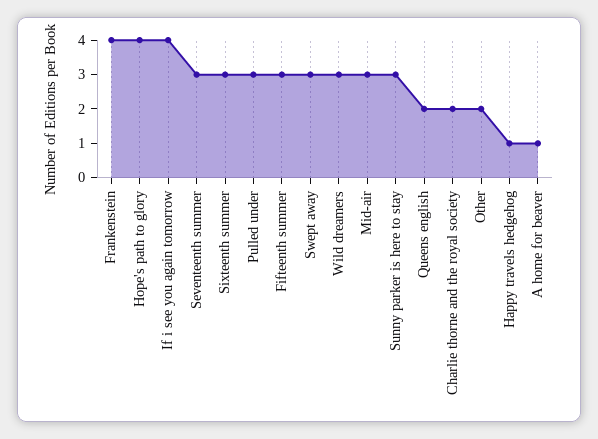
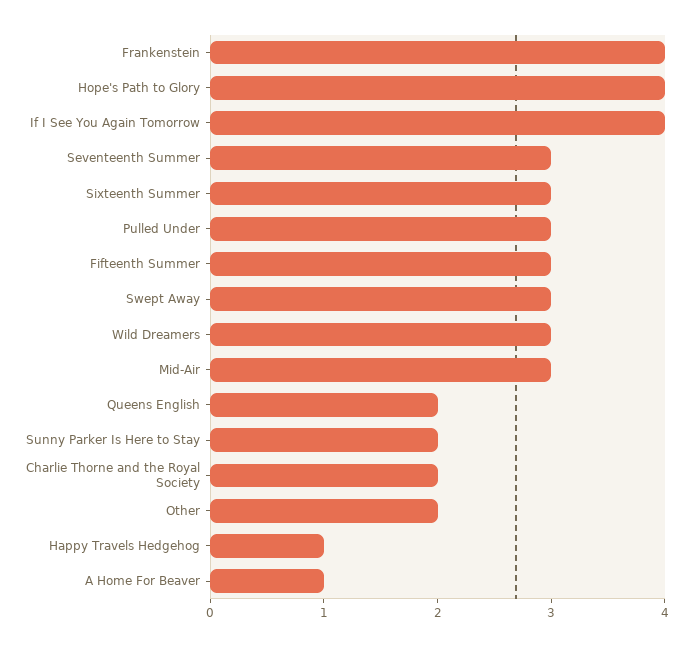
Sunny parker is here to stay: 3 -> 2

